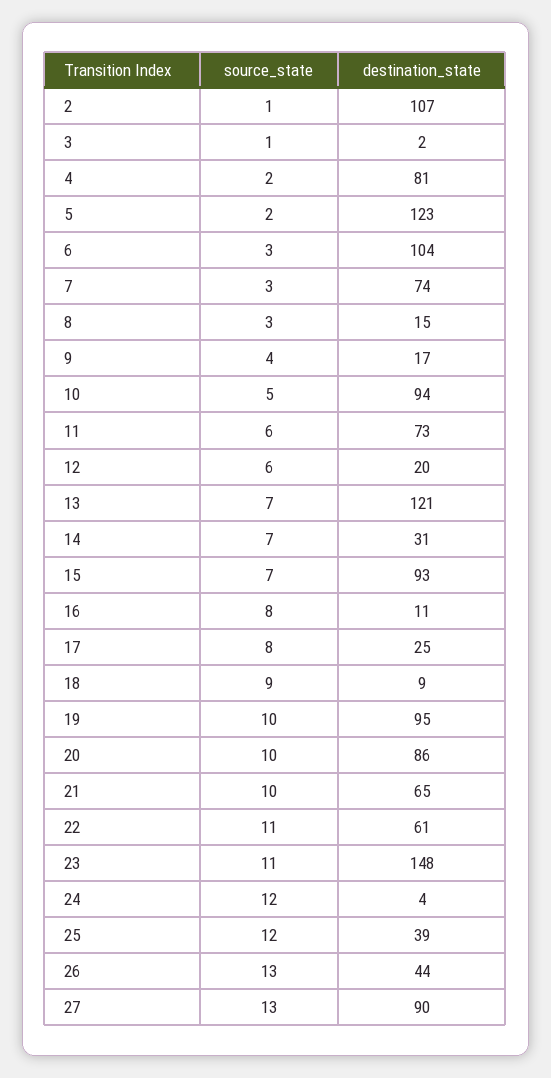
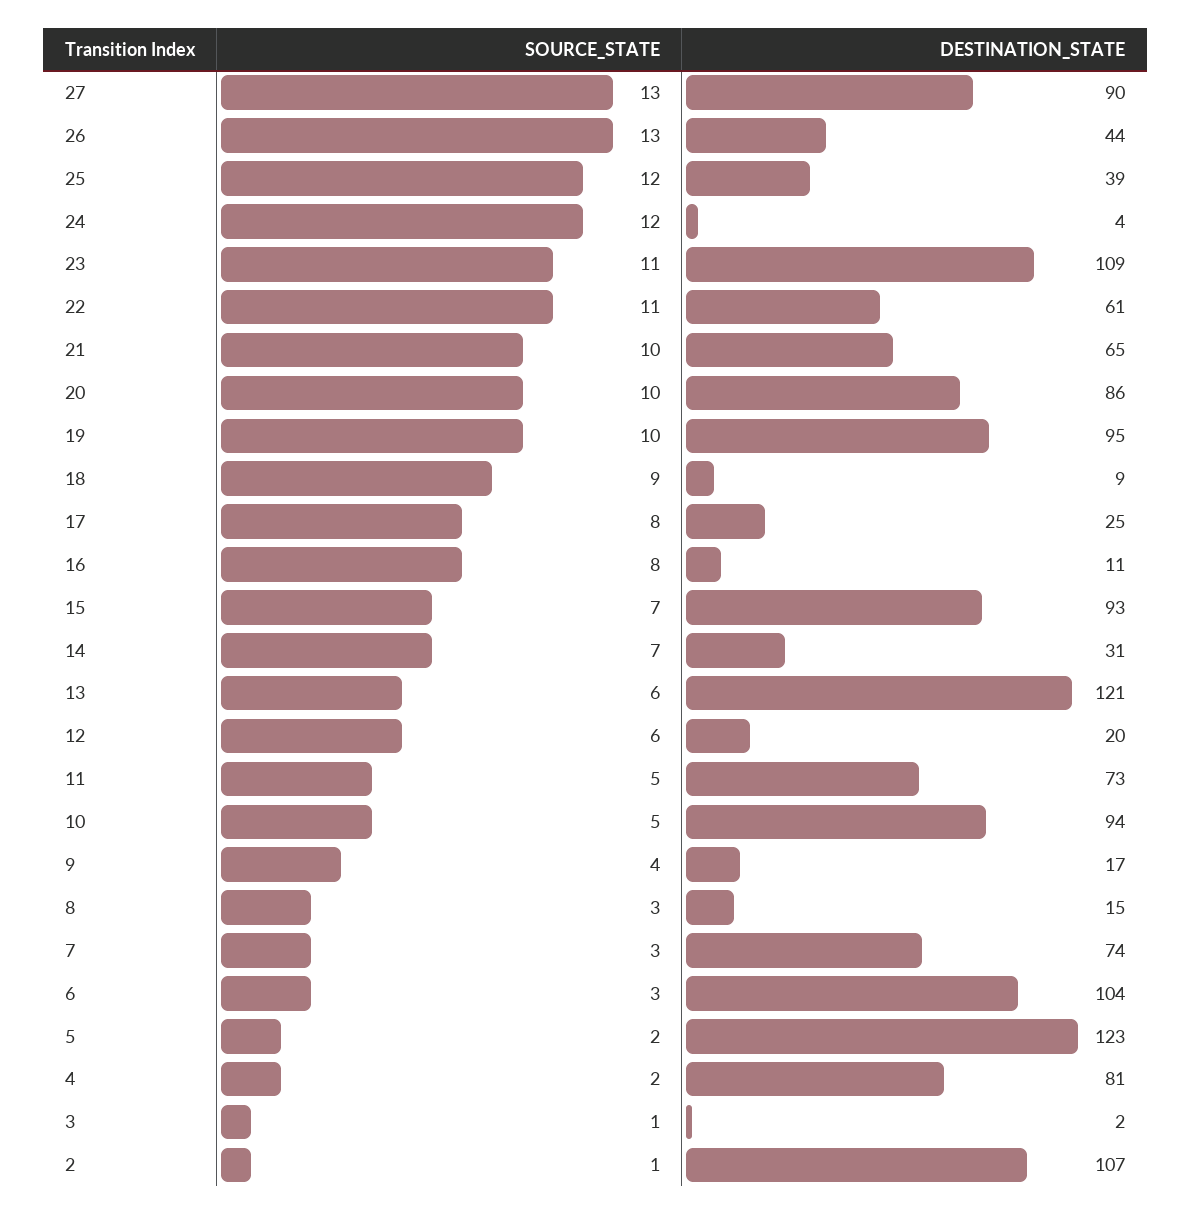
source_state, 11: 6 -> 5
source_state, 13: 7 -> 6
destination_state, 23: 148 -> 109

